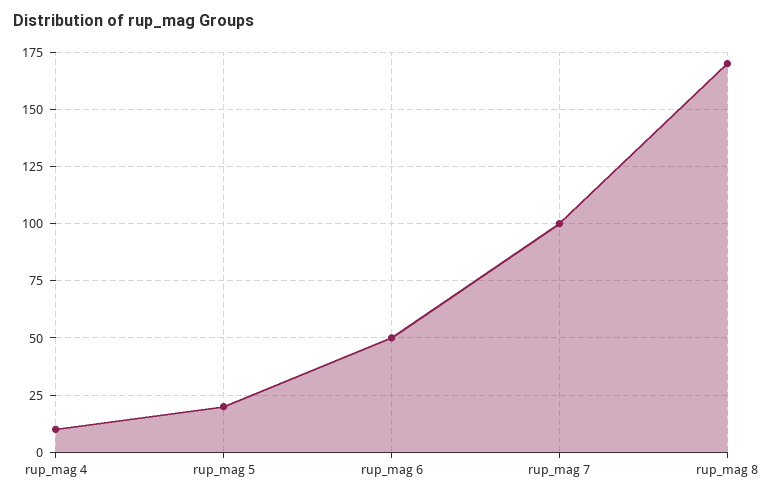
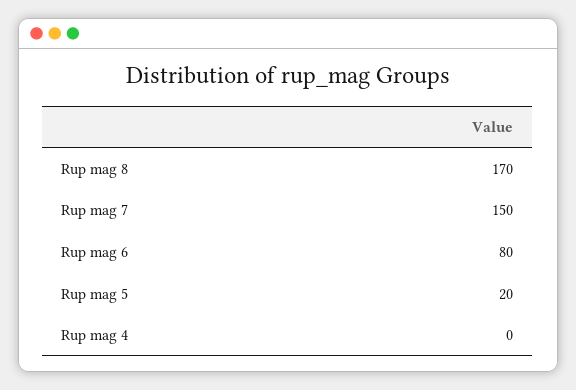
rup_mag 4: 10 -> 0
rup_mag 6: 50 -> 80
rup_mag 7: 100 -> 150

